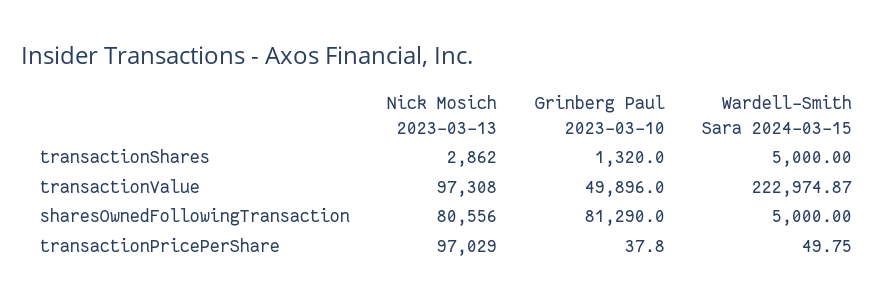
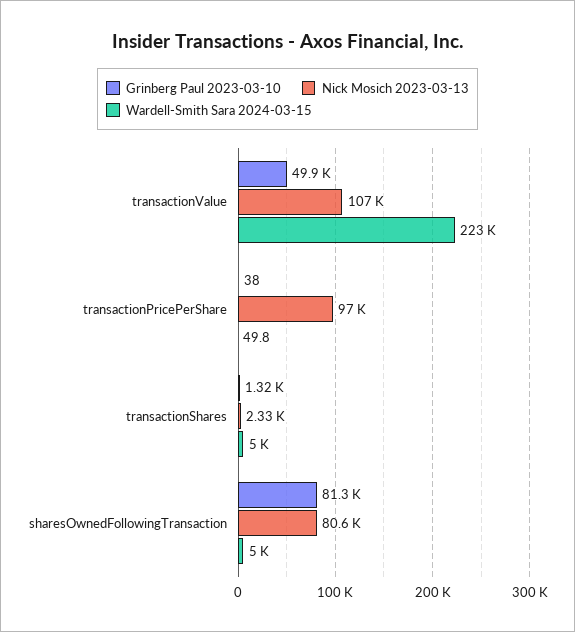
Nick Mosich 2023-03-13, transactionShares: 2862 -> 2330
Nick Mosich 2023-03-13, transactionValue: 97308 -> 107000

